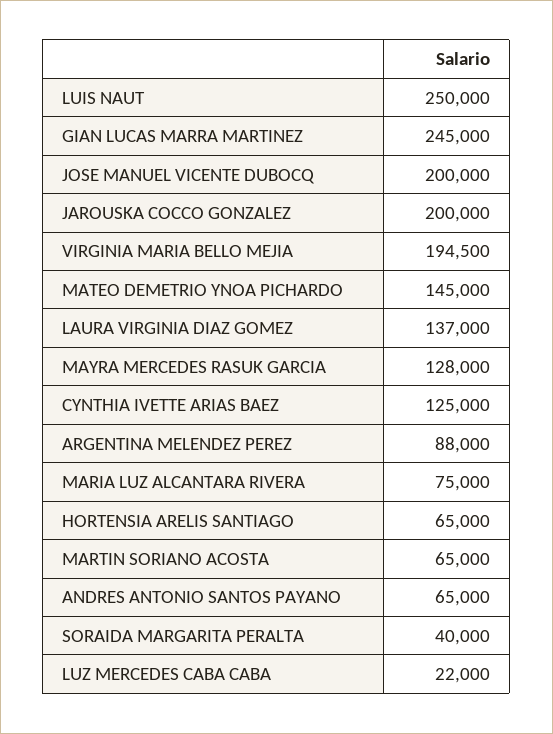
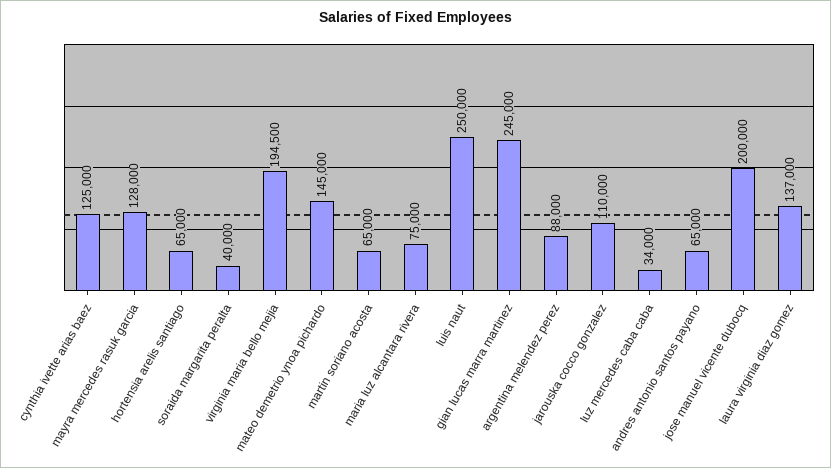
JAROUSKA COCCO GONZALEZ: 200000 -> 110000
LUZ MERCEDES CABA CABA: 22000 -> 34000

